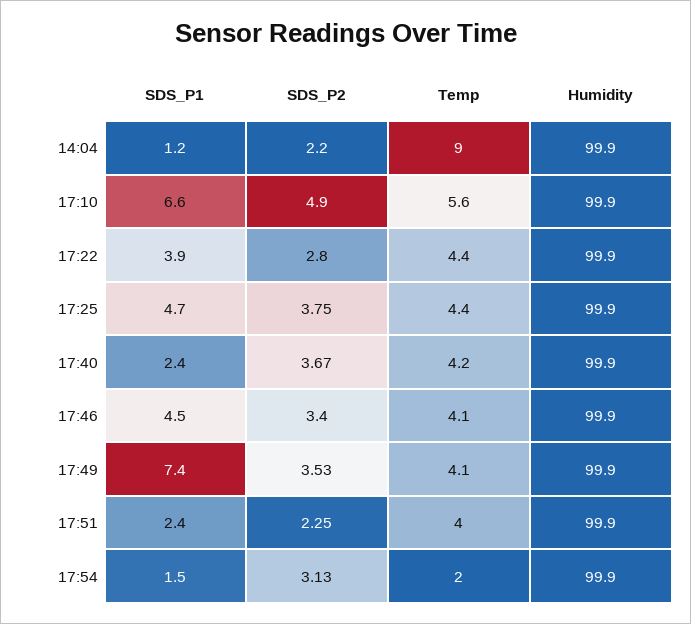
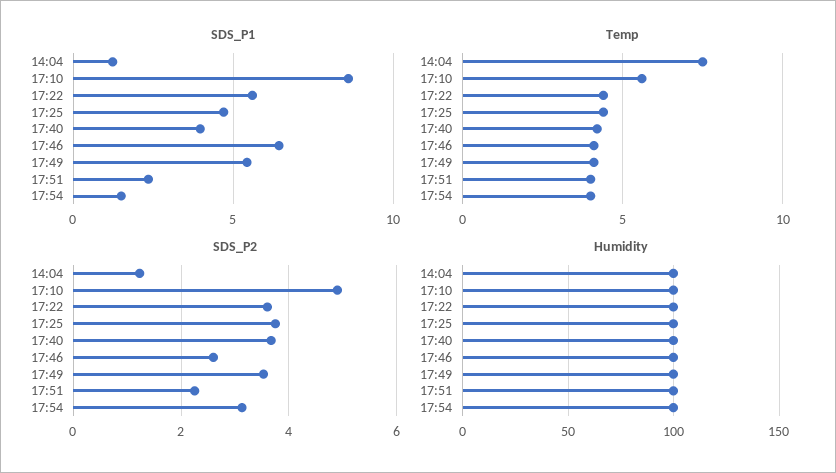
SDS_P2, 14:04: 2.2 -> 1.2
Temp, 14:04: 9 -> 7.5
SDS_P1, 17:10: 6.6 -> 8.5
SDS_P1, 17:22: 3.9 -> 5.5
SDS_P2, 17:22: 2.8 -> 3.6
SDS_P1, 17:40: 2.4 -> 4
SDS_P1, 17:46: 4.5 -> 6.5
SDS_P2, 17:46: 3.4 -> 2.6
SDS_P1, 17:49: 7.4 -> 5.5
Temp, 17:54: 2 -> 4

